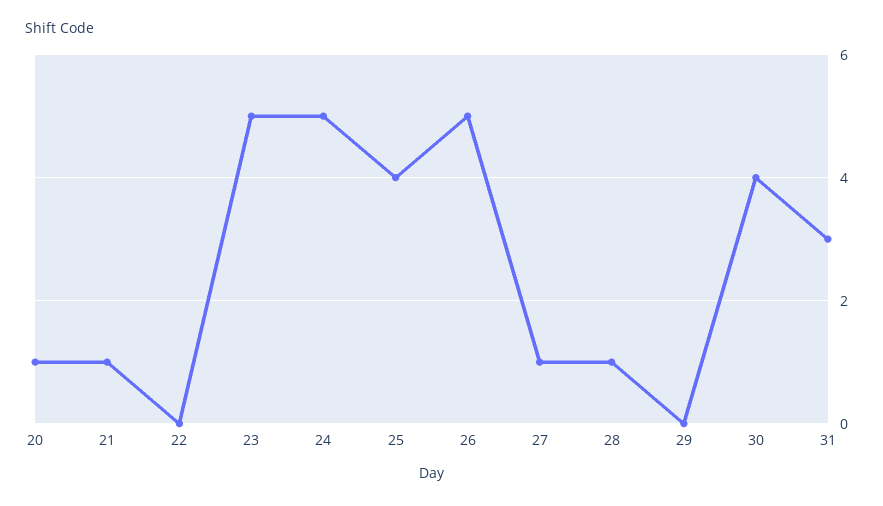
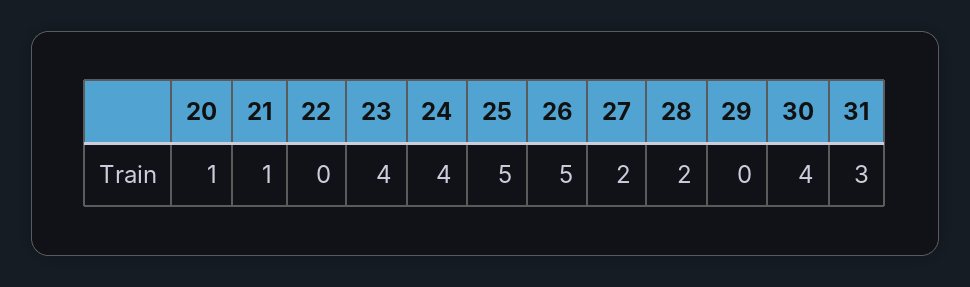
23: 5 -> 4
24: 5 -> 4
25: 4 -> 5
27: 1 -> 2
28: 1 -> 2

